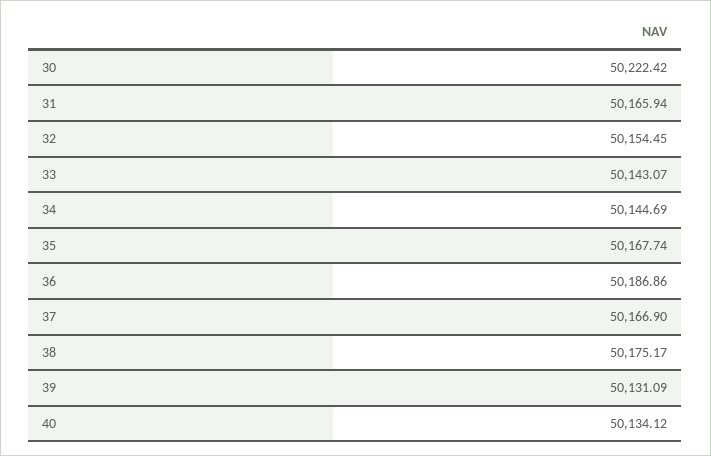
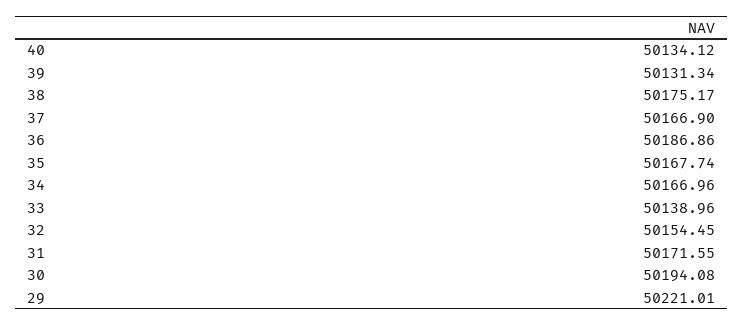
30: 50222.42 -> 50194.08
31: 50165.94 -> 50171.55
33: 50143.07 -> 50138.96
34: 50144.69 -> 50166.96
39: 50131.09 -> 50131.34
29: none -> 50221.01

